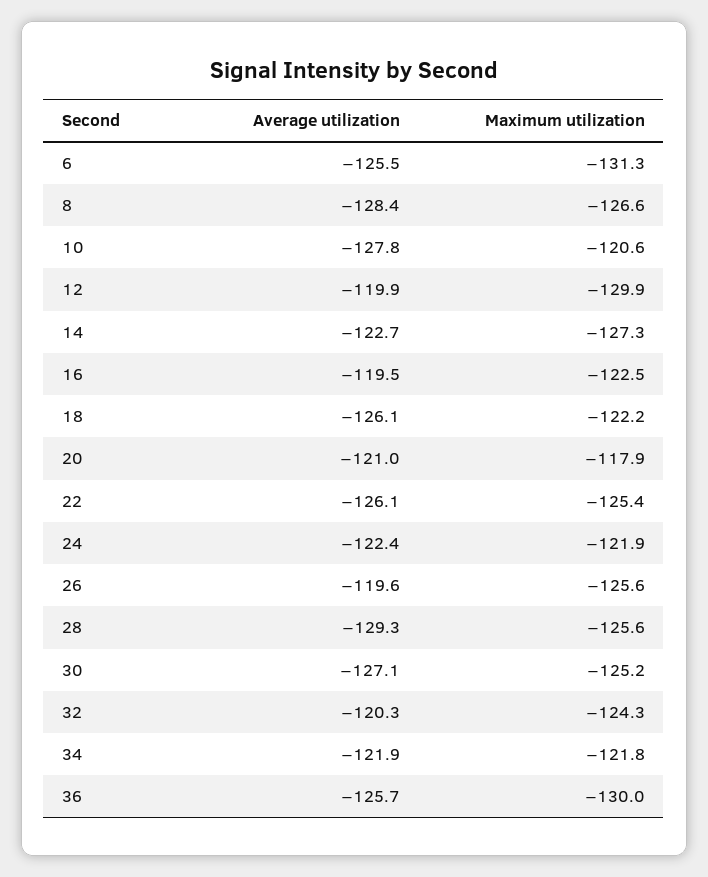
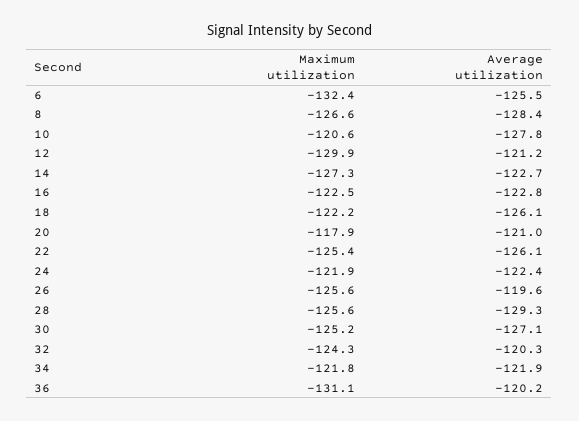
Maximum utilization, 6: -131.3 -> -132.4
Average utilization, 12: -119.9 -> -121.2
Average utilization, 16: -119.5 -> -122.8
Average utilization, 36: -125.7 -> -120.2
Maximum utilization, 36: -130 -> -131.1

